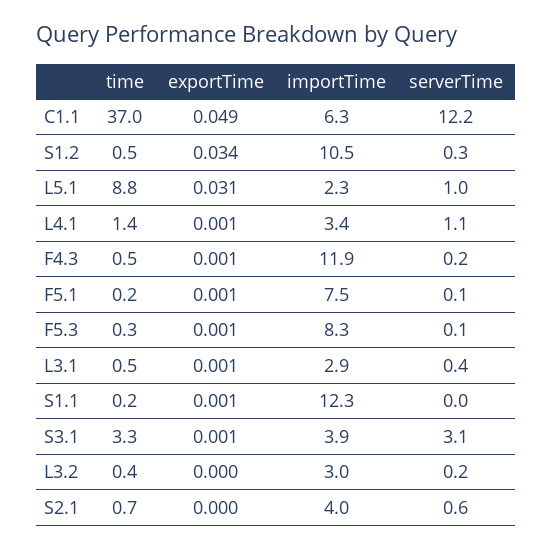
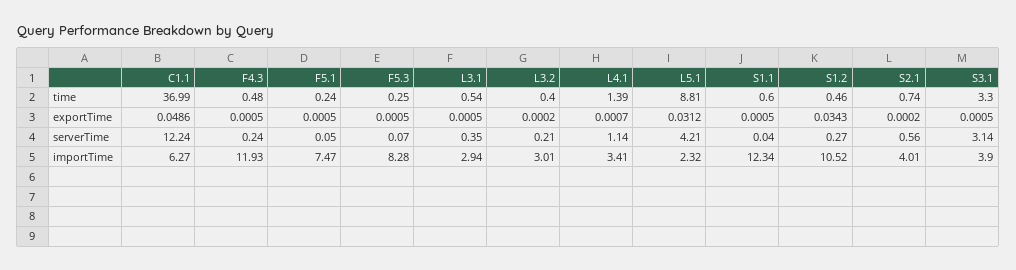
serverTime, L5.1: 1 -> 4.21
time, S1.1: 0.2 -> 0.6

